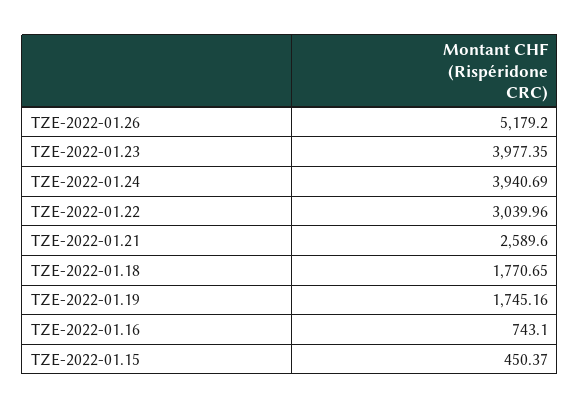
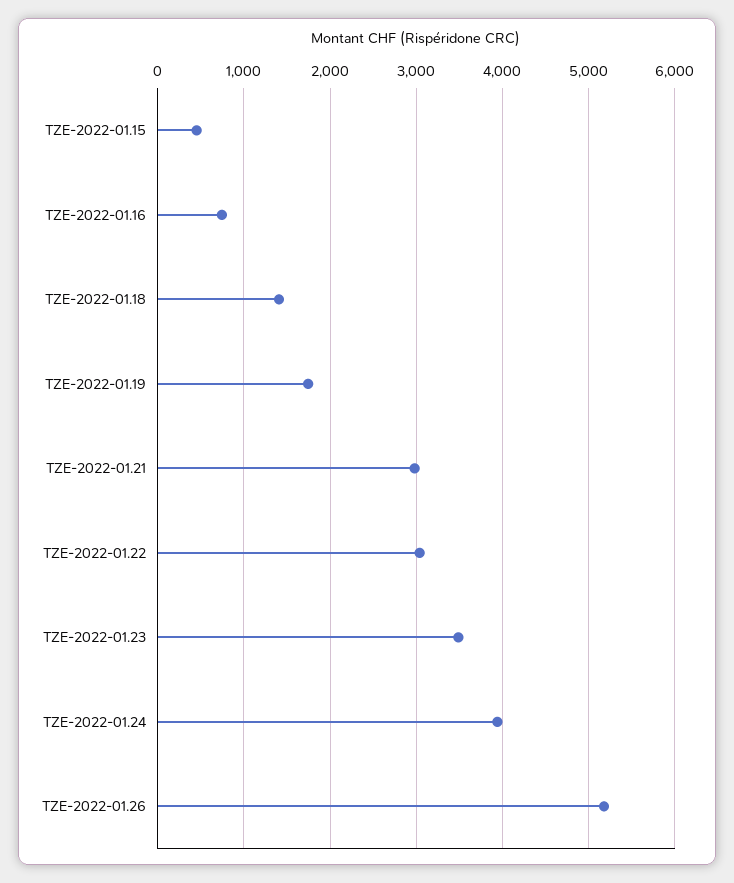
TZE-2022-01.23: 3977.35 -> 3500
TZE-2022-01.21: 2589.6 -> 3000
TZE-2022-01.18: 1770.65 -> 1400

